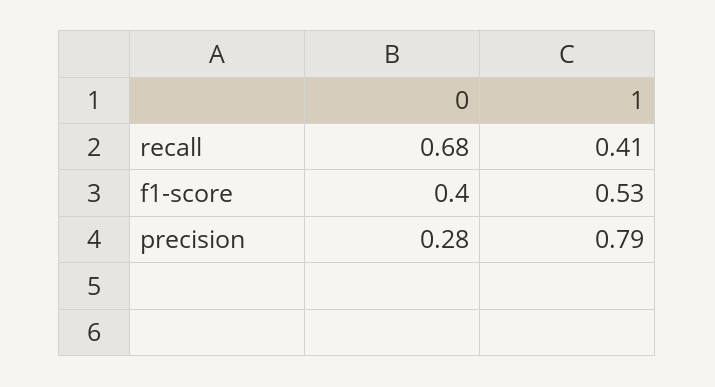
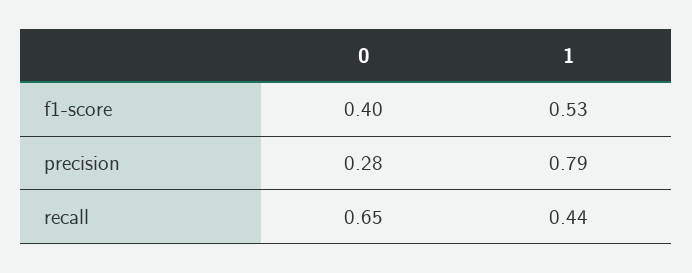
0, recall: 0.68 -> 0.65
1, recall: 0.41 -> 0.44

